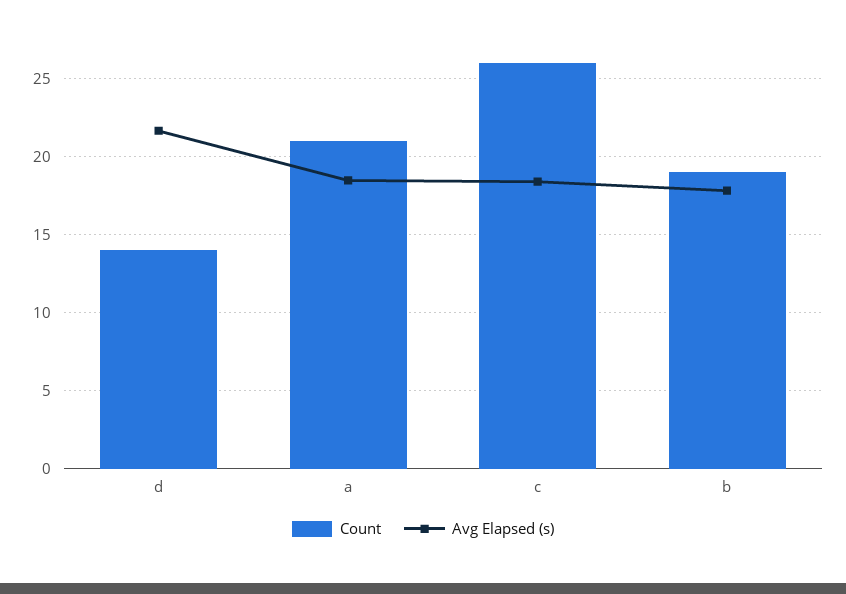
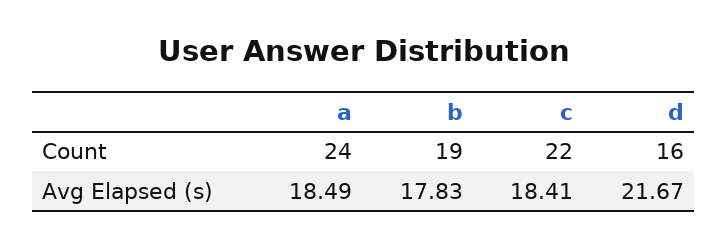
Count, d: 14 -> 16
Count, a: 21 -> 24
Count, c: 26 -> 22

